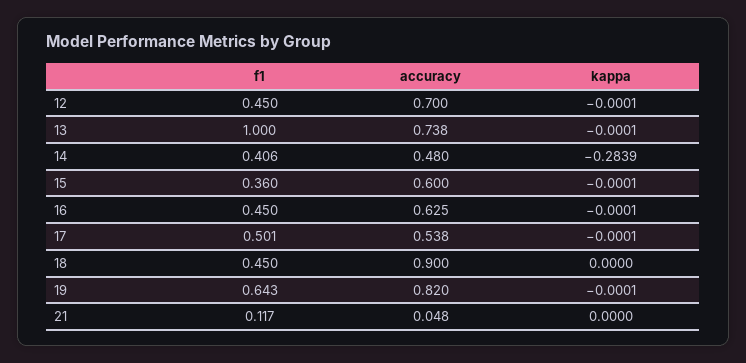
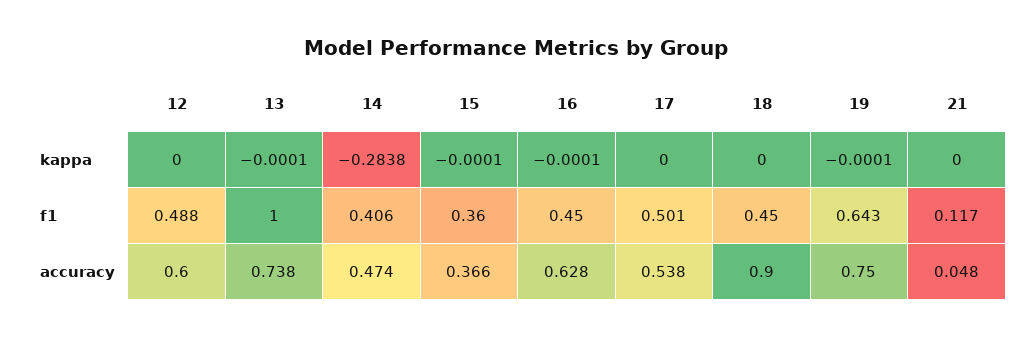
f1, 12: 0.45 -> 0.488
accuracy, 12: 0.7 -> 0.6
kappa, 12: -0.0001 -> 0
accuracy, 14: 0.48 -> 0.474
kappa, 14: -0.2839 -> -0.2838
accuracy, 15: 0.6 -> 0.366
accuracy, 16: 0.625 -> 0.628
kappa, 17: -0.0001 -> 0
accuracy, 19: 0.82 -> 0.75

